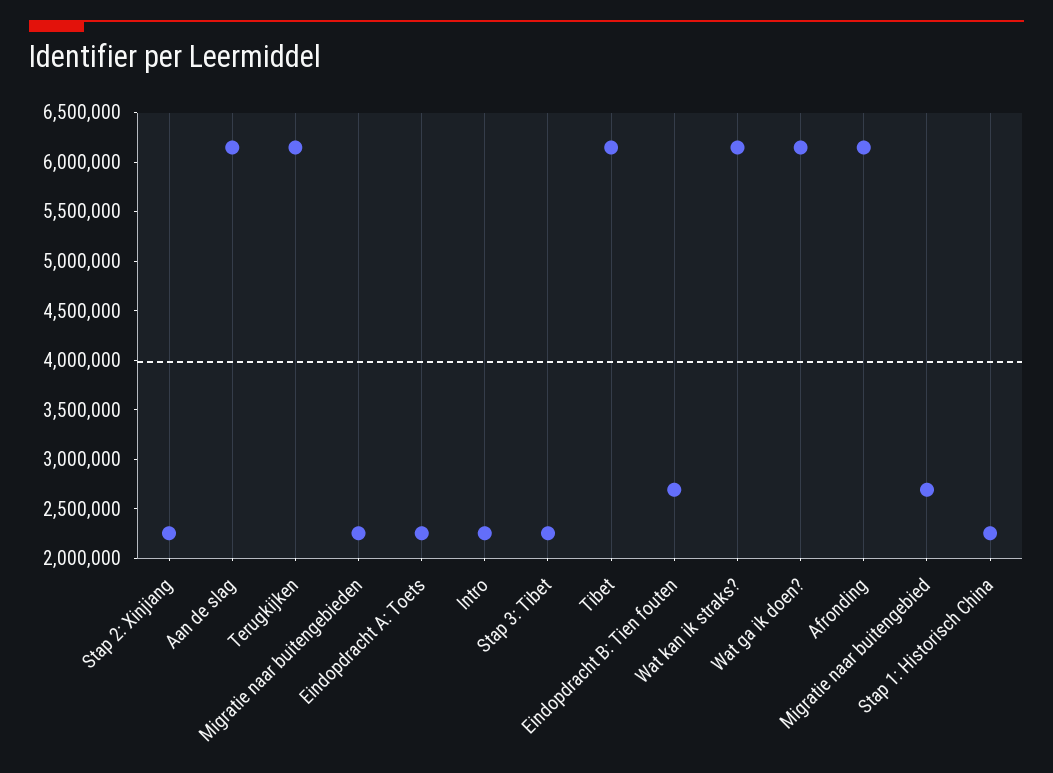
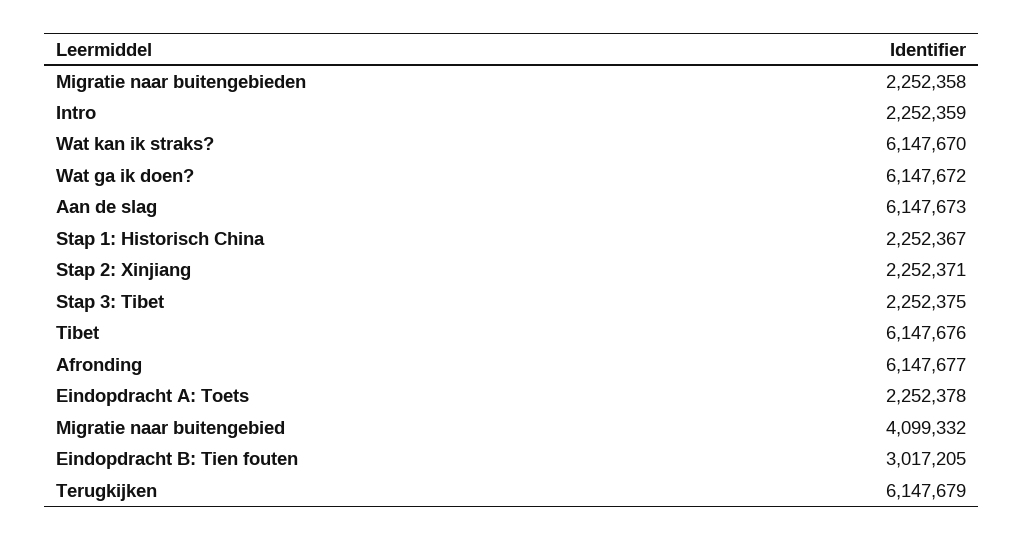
Eindopdracht B: Tien fouten: 2700000 -> 3017205
Migratie naar buitengebied: 2700000 -> 4099332

